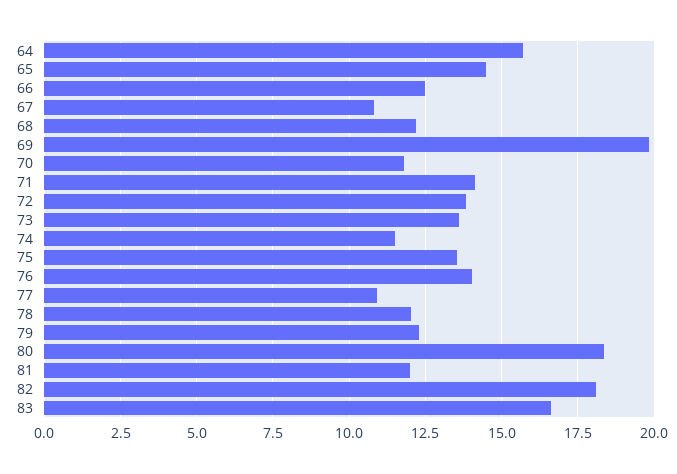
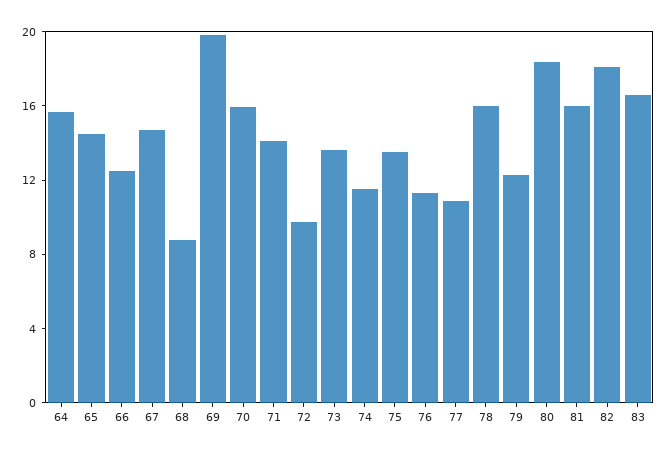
67: 10.75 -> 15
68: 12.25 -> 9
70: 11.75 -> 16
72: 13.75 -> 10
76: 14 -> 11
78: 12 -> 16
81: 12 -> 16

